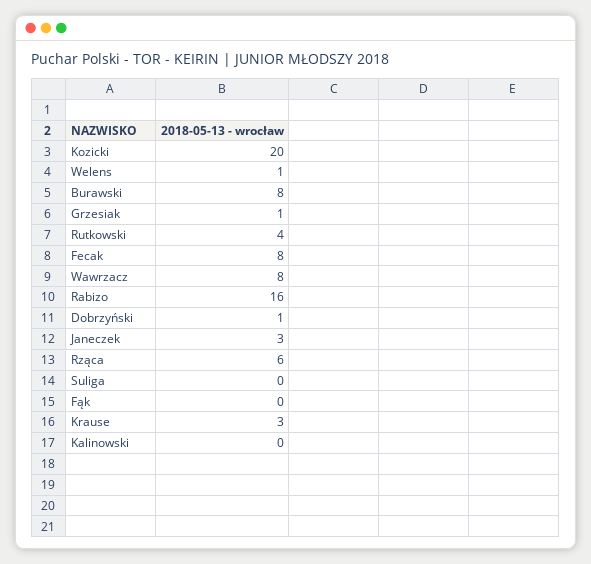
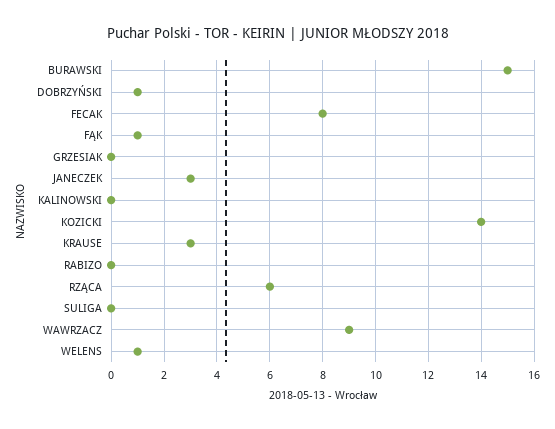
Kozicki: 20 -> 14
Burawski: 8 -> 15
Grzesiak: 1 -> 0
Rutkowski: 4 -> none
Wawrzacz: 8 -> 9
Rabizo: 16 -> 0
Fąk: 0 -> 1

